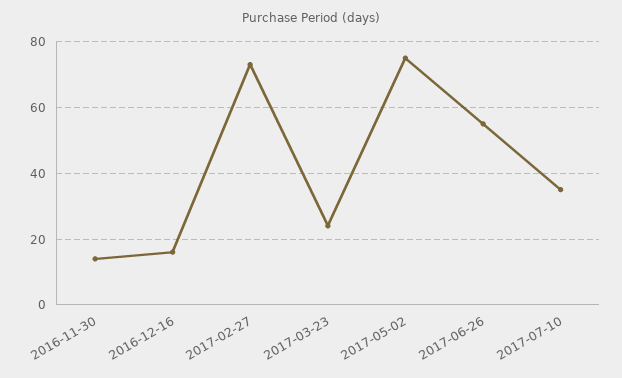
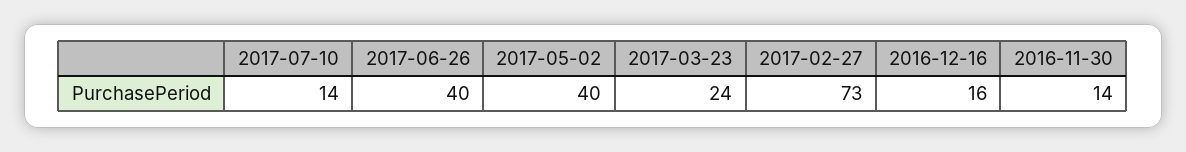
2017-05-02: 75 -> 40
2017-06-26: 55 -> 40
2017-07-10: 35 -> 14

